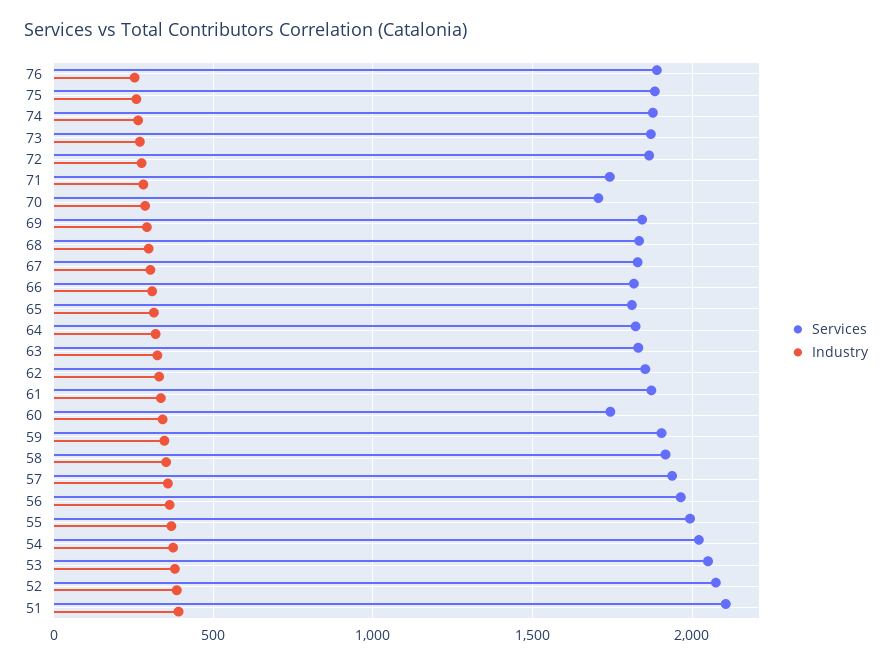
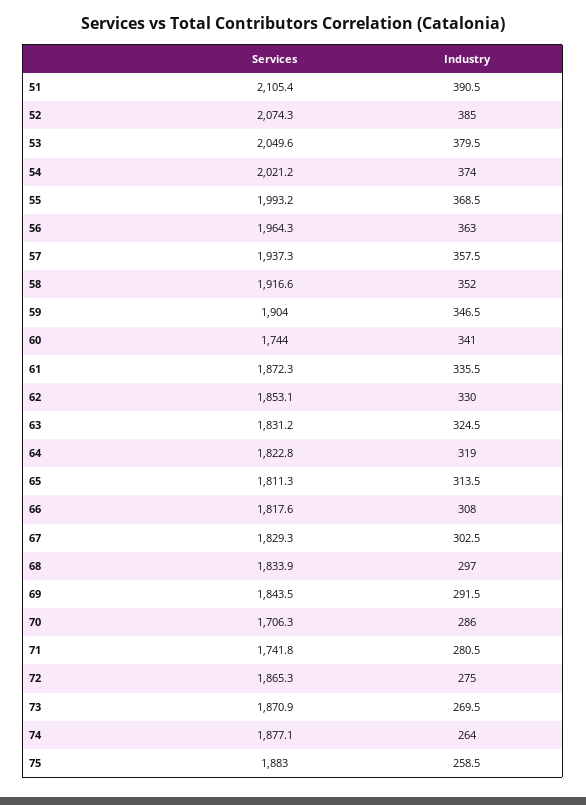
Services, 76: 1900 -> none
Industry, 76: 250 -> none

